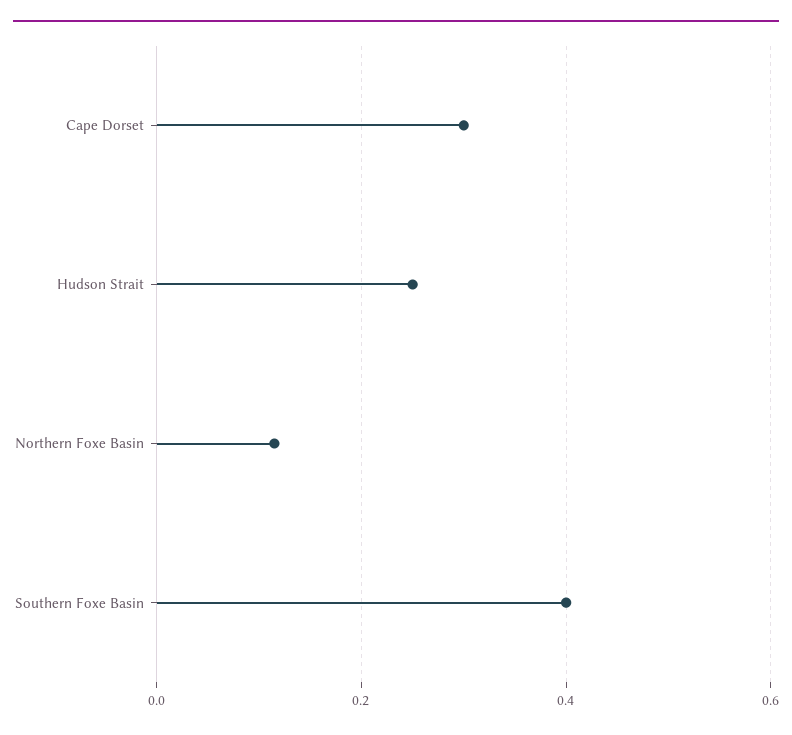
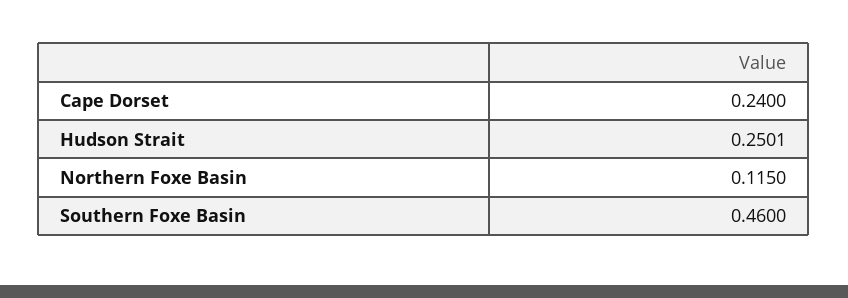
Cape Dorset: 0.3 -> 0.24
Southern Foxe Basin: 0.4 -> 0.46

